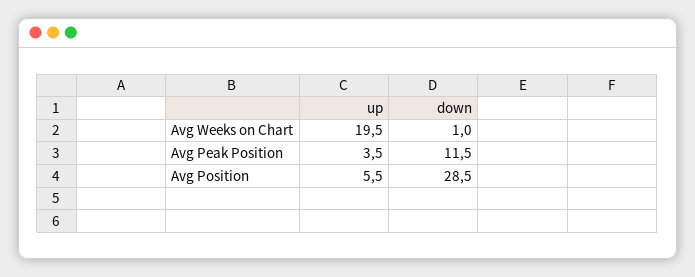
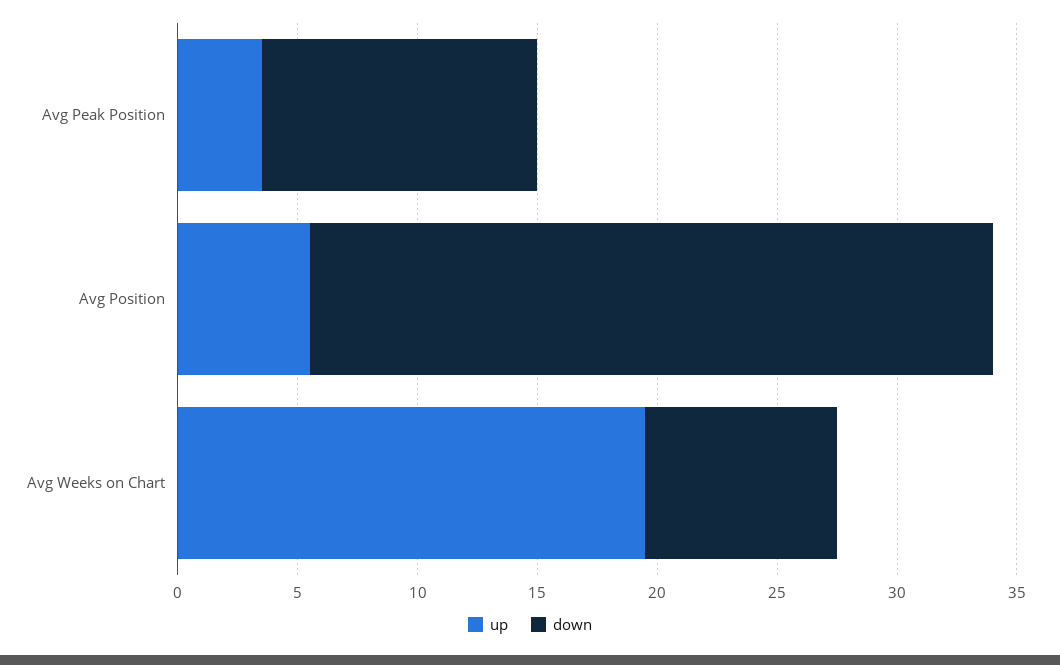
down, Avg Weeks on Chart: 1 -> 8

